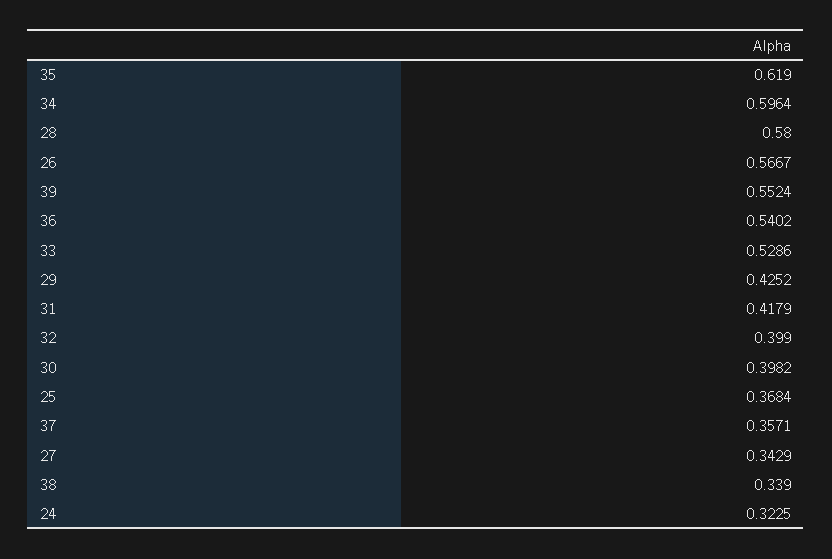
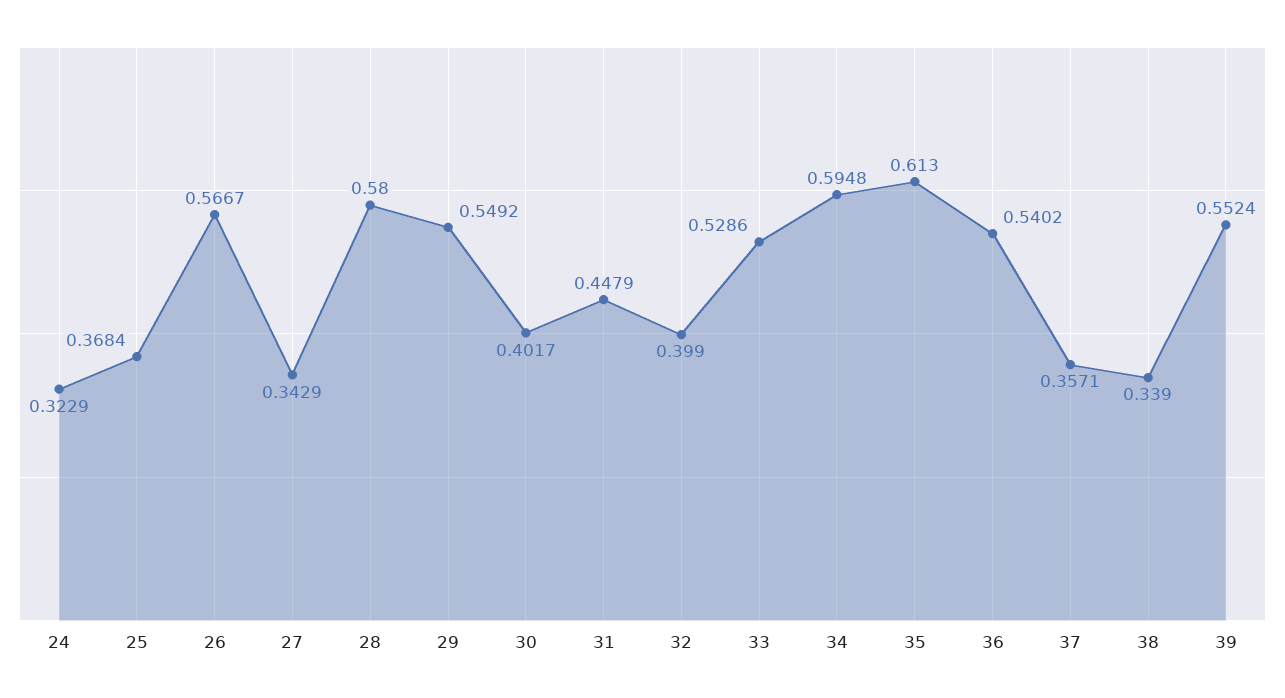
35: 0.619 -> 0.613
34: 0.5964 -> 0.5948
29: 0.4252 -> 0.5492
31: 0.4179 -> 0.4479
30: 0.3982 -> 0.4017
24: 0.3225 -> 0.3229

